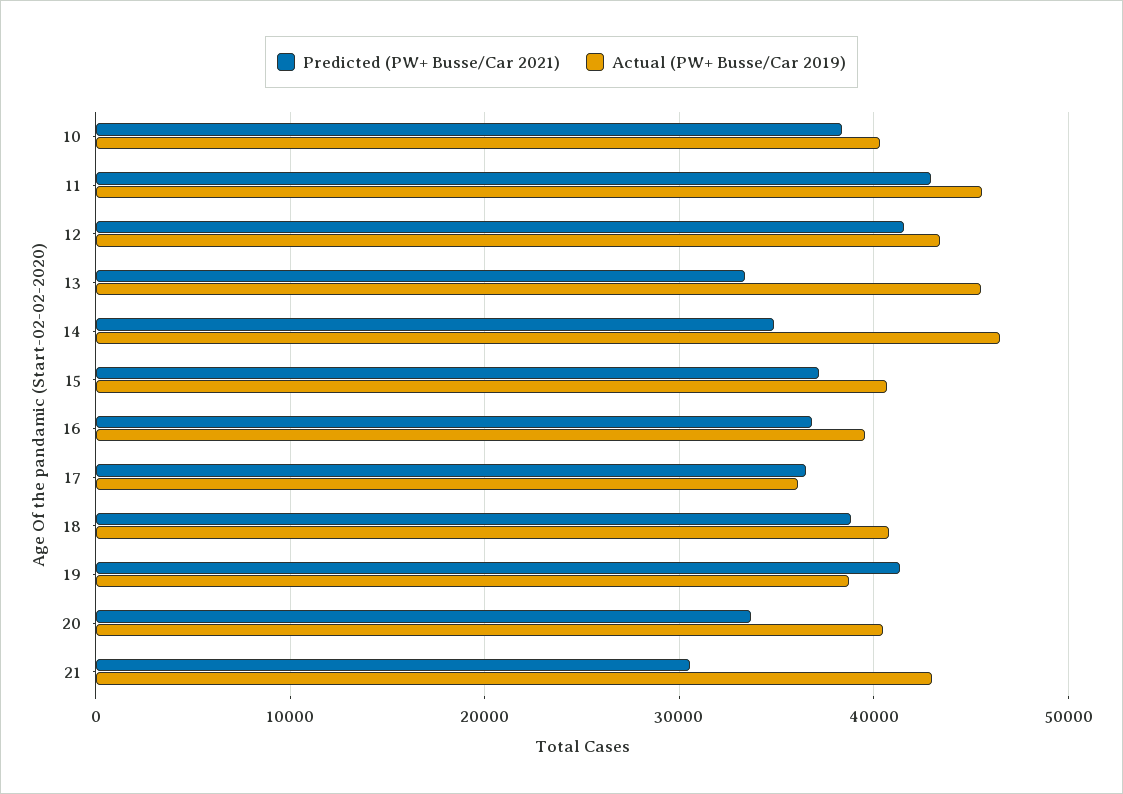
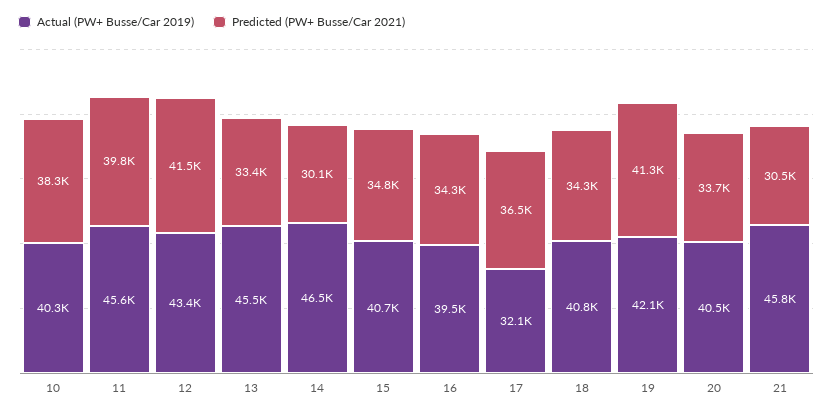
Predicted (PW+ Busse/Car 2021), 11: 43000 -> 39800
Predicted (PW+ Busse/Car 2021), 14: 35000 -> 30100
Predicted (PW+ Busse/Car 2021), 15: 37000 -> 34800
Predicted (PW+ Busse/Car 2021), 16: 37000 -> 34300
Actual (PW+ Busse/Car 2019), 17: 36000 -> 32100
Predicted (PW+ Busse/Car 2021), 18: 39000 -> 34300
Actual (PW+ Busse/Car 2019), 19: 39000 -> 42100
Actual (PW+ Busse/Car 2019), 21: 43000 -> 45800

